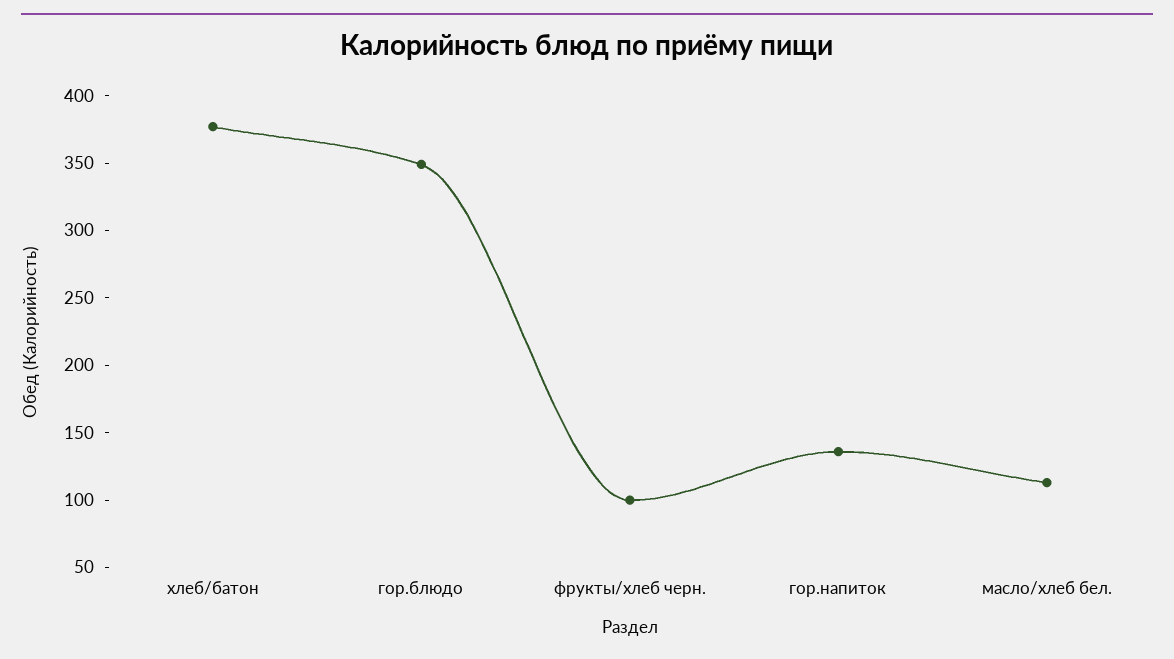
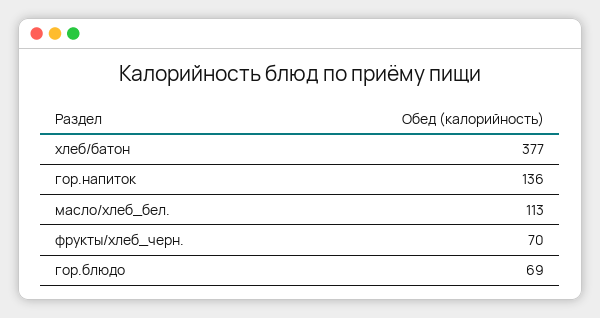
гор.блюдо: 350 -> 69
фрукты/хлеб черн.: 100 -> 70

